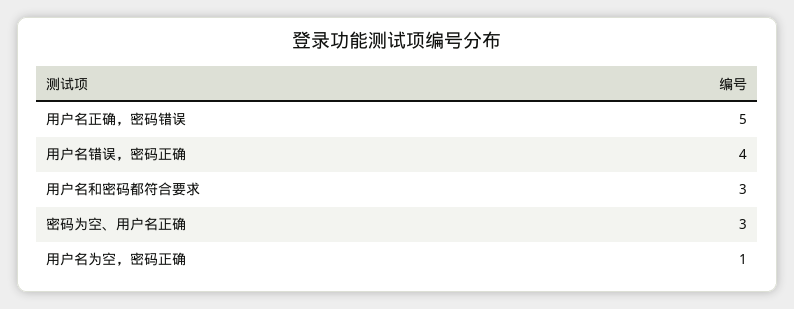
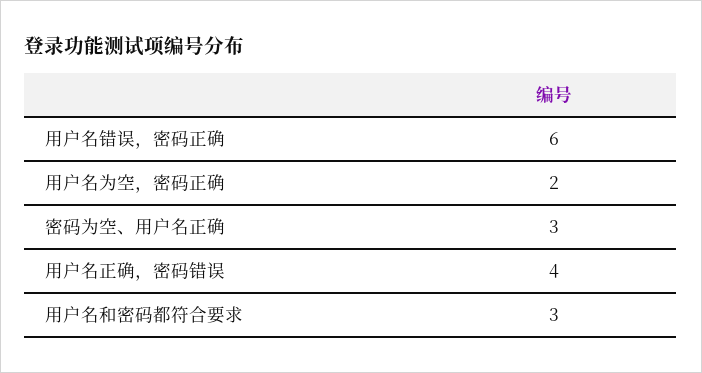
用户名正确，密码错误: 5 -> 4
用户名错误，密码正确: 4 -> 6
用户名为空，密码正确: 1 -> 2

